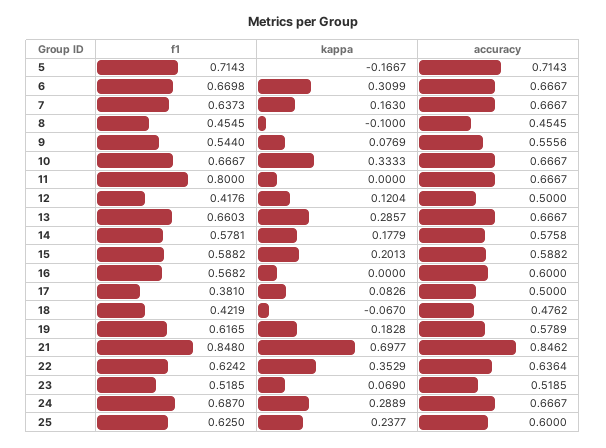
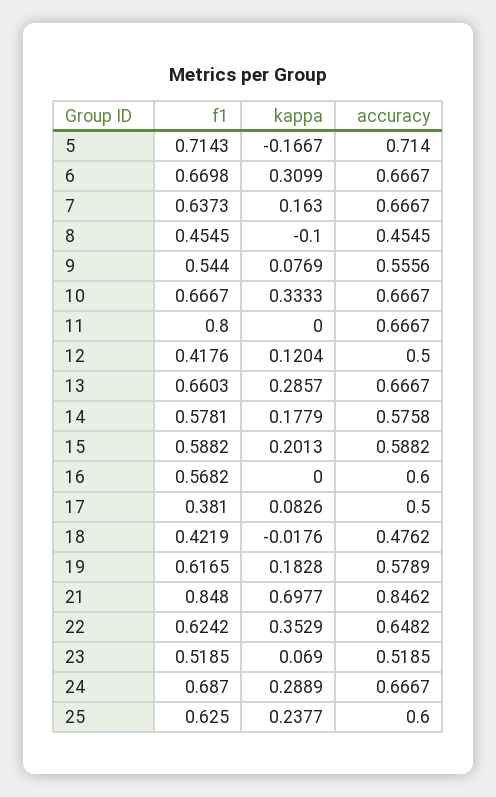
accuracy, 5: 0.7143 -> 0.714
kappa, 18: -0.067 -> -0.0176
accuracy, 22: 0.6364 -> 0.6482

